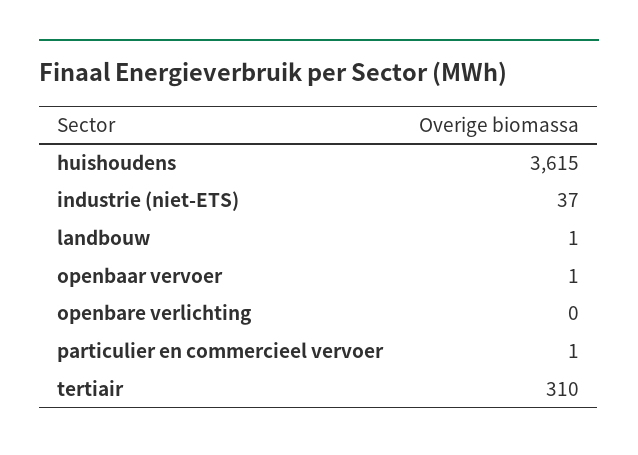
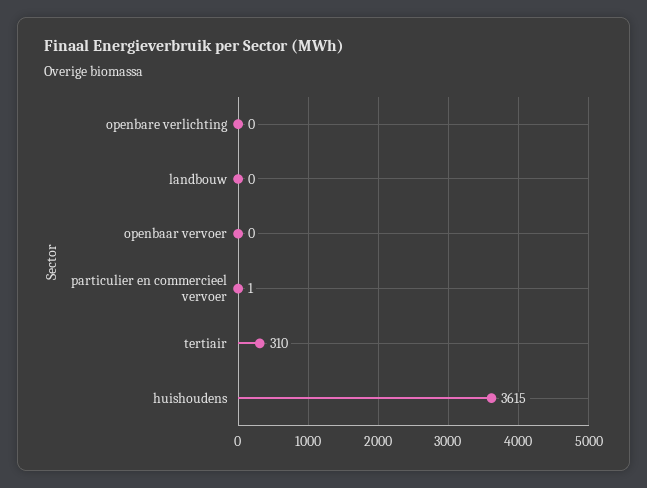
industrie (niet-ETS): 37 -> none
landbouw: 1 -> 0
openbaar vervoer: 1 -> 0

